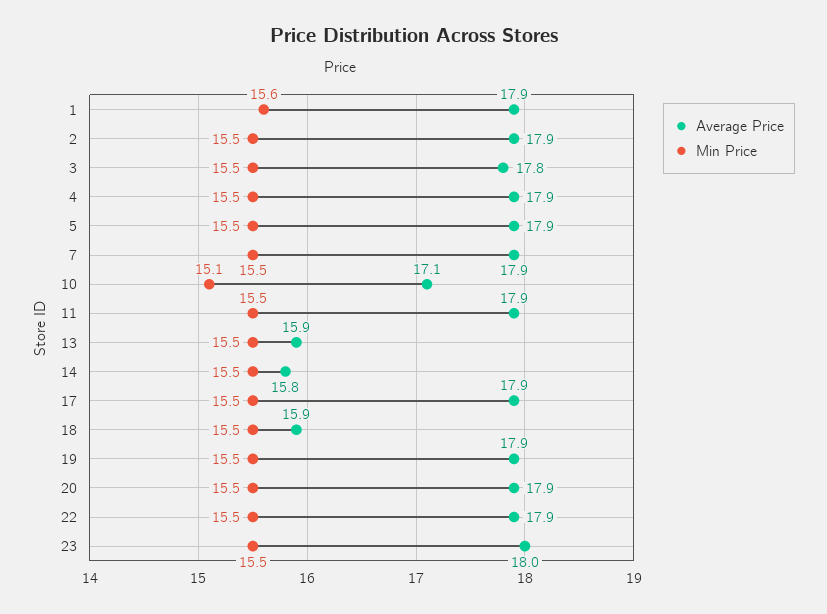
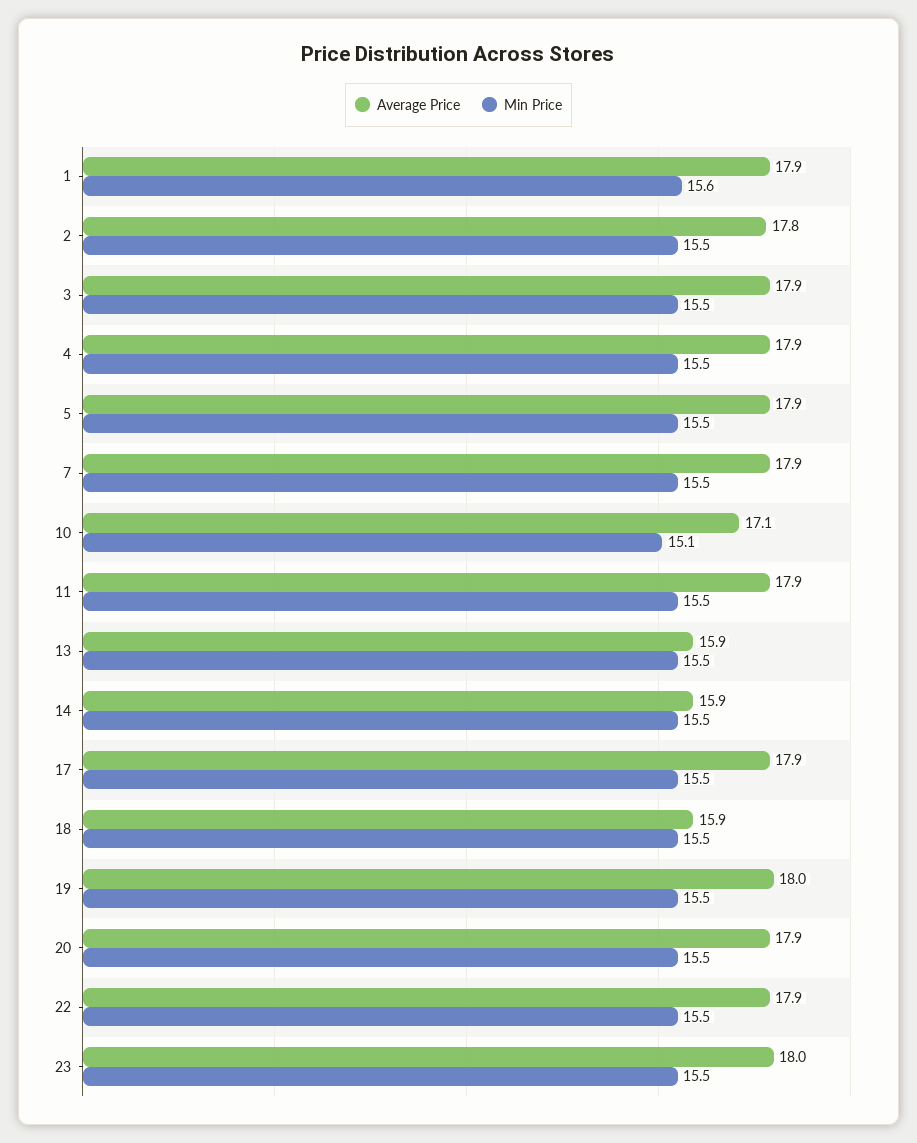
Average Price, 2: 17.9 -> 17.8
Average Price, 3: 17.8 -> 17.9
Average Price, 14: 15.8 -> 15.9
Average Price, 19: 17.9 -> 18

